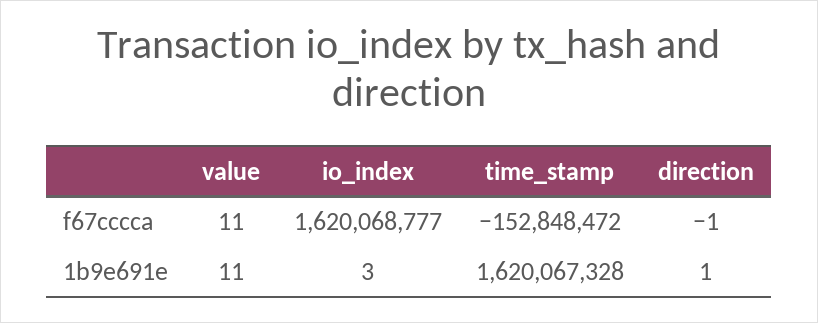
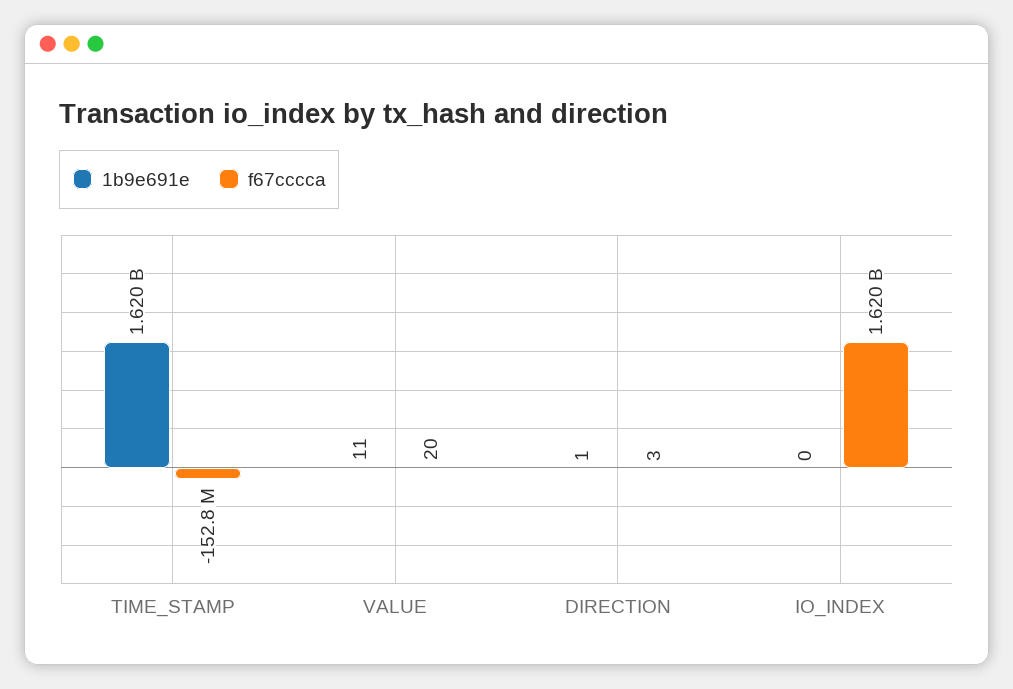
f67cccca, value: 11 -> 20
f67cccca, direction: -1 -> 3
1b9e691e, io_index: 3 -> 0

